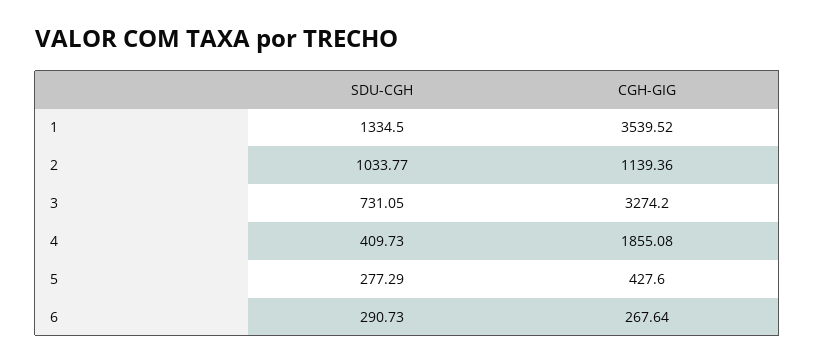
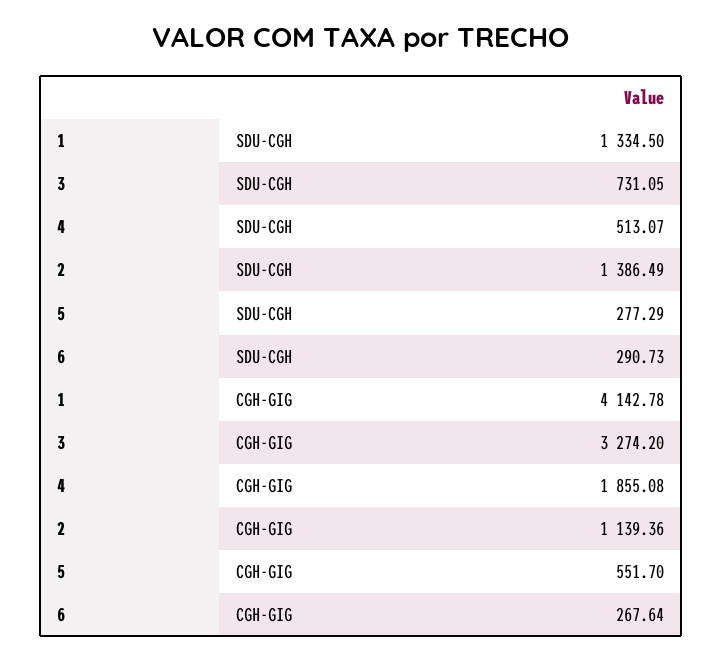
CGH-GIG, 1: 3539.52 -> 4142.78
SDU-CGH, 2: 1033.77 -> 1386.49
SDU-CGH, 4: 409.73 -> 513.07
CGH-GIG, 5: 427.6 -> 551.7

